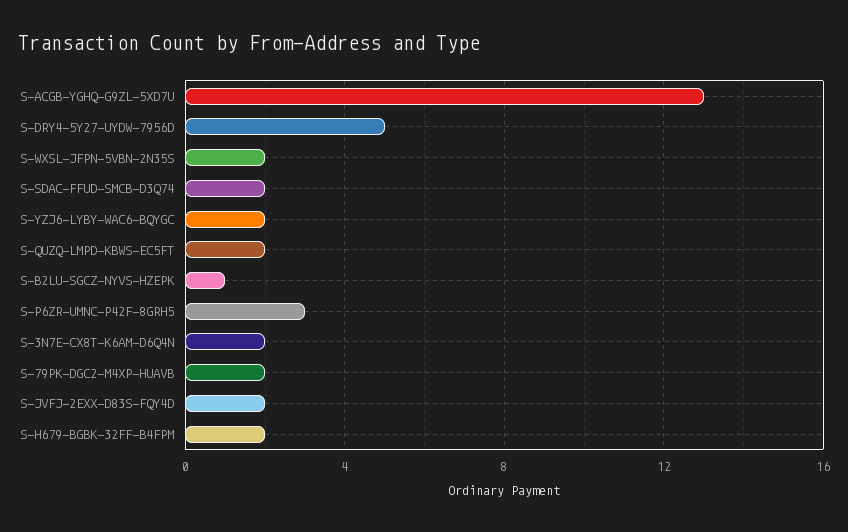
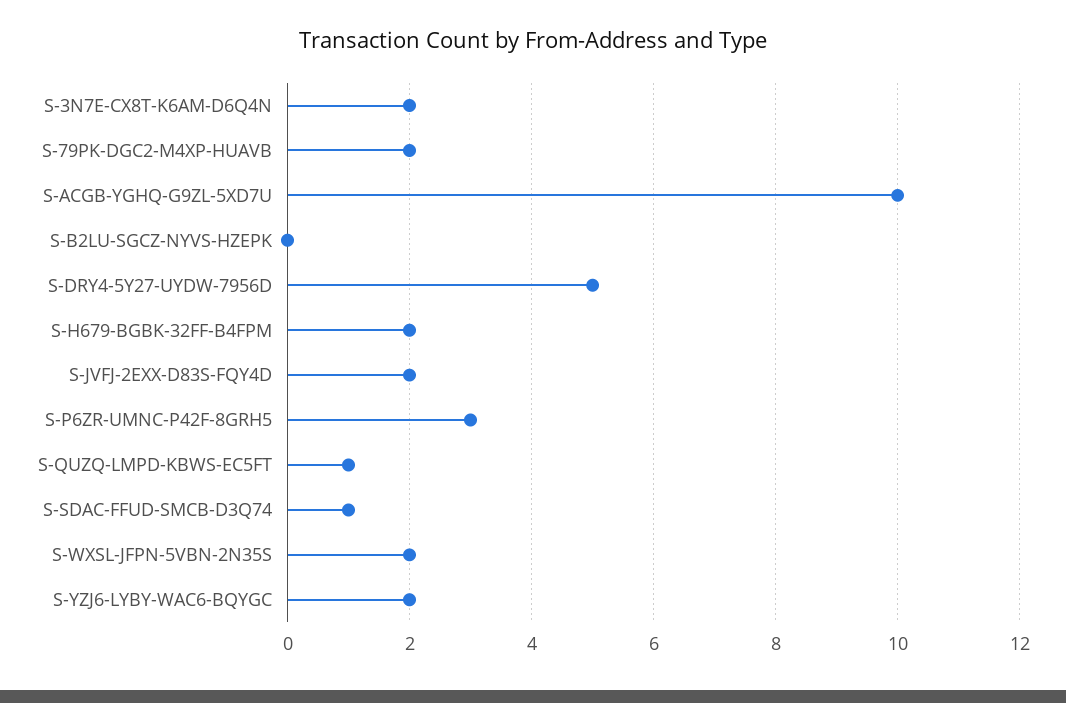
S-ACGB-YGHQ-G9ZL-5XD7U: 13 -> 10
S-SDAC-FFUD-SMCB-D3Q74: 2 -> 1
S-QUZQ-LMPD-KBWS-EC5FT: 2 -> 1
S-B2LU-SGCZ-NYVS-HZEPK: 1 -> 0

